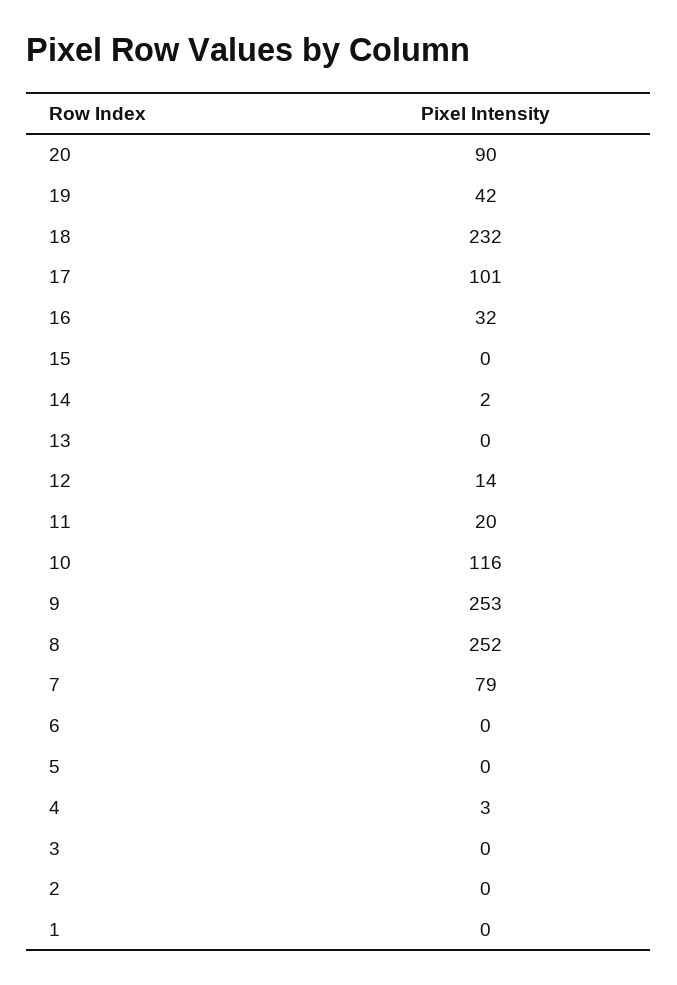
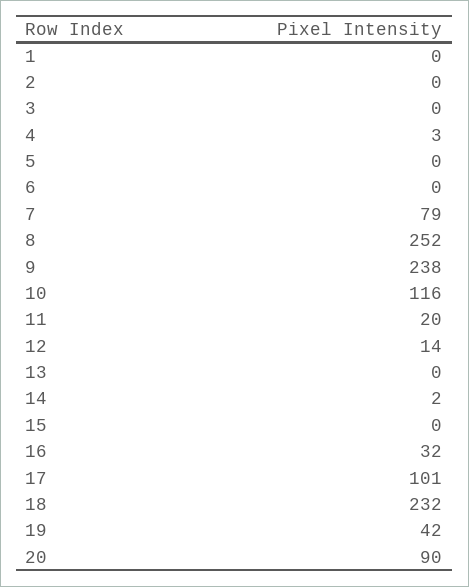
9: 253 -> 238

